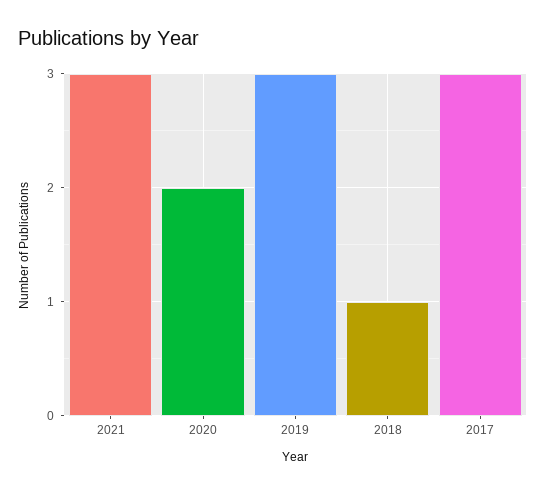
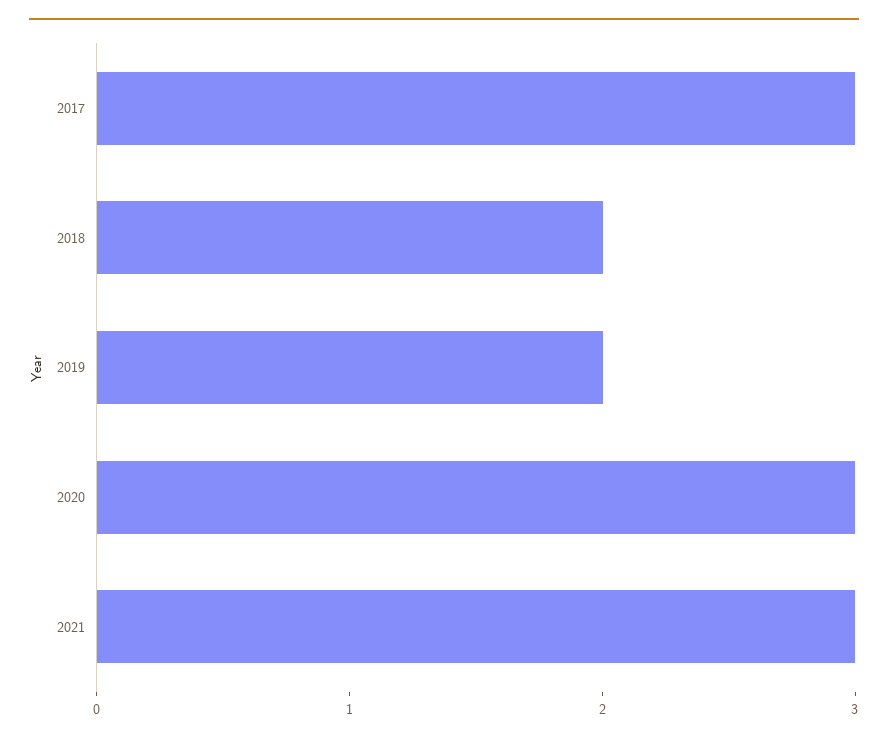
2020: 2 -> 3
2019: 3 -> 2
2018: 1 -> 2

